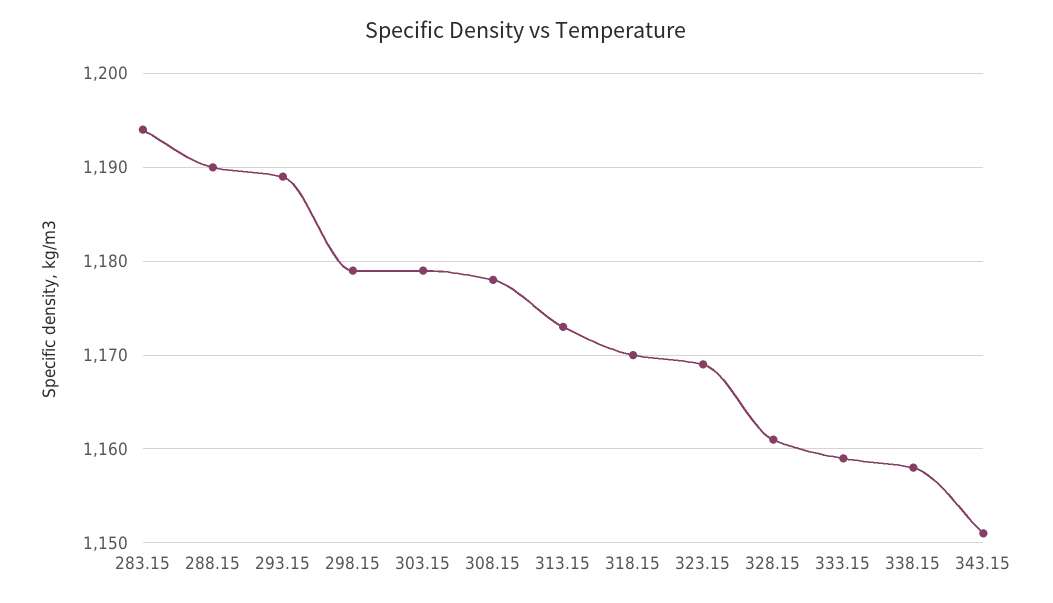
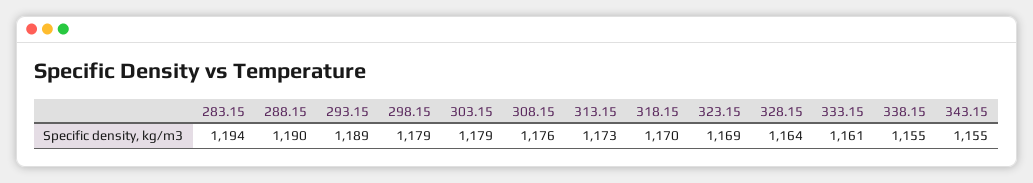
308.15: 1178 -> 1176
328.15: 1161 -> 1164
333.15: 1159 -> 1161
338.15: 1158 -> 1155
343.15: 1151 -> 1155

